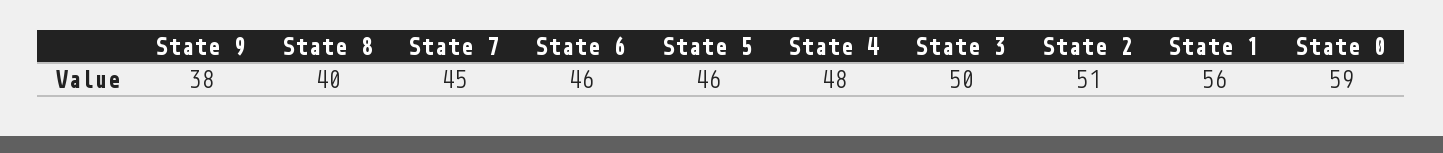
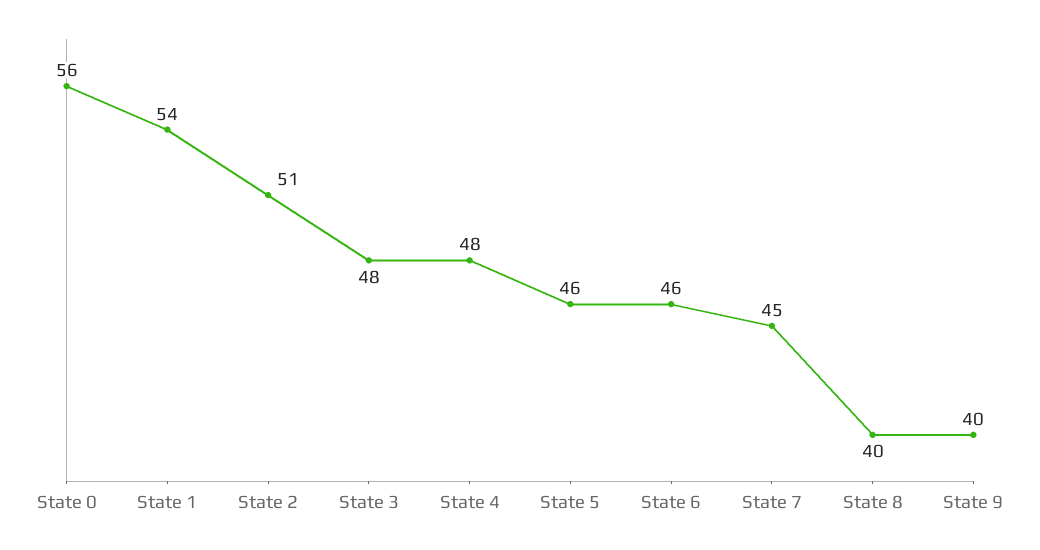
State 9: 38 -> 40
State 3: 50 -> 48
State 1: 56 -> 54
State 0: 59 -> 56

